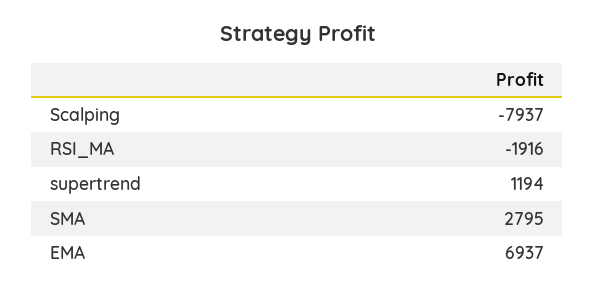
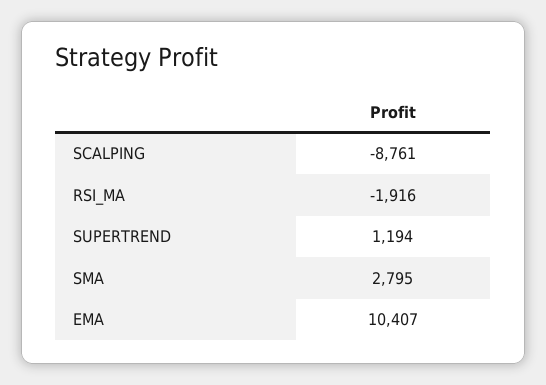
Scalping: -7937 -> -8761
EMA: 6937 -> 10407

